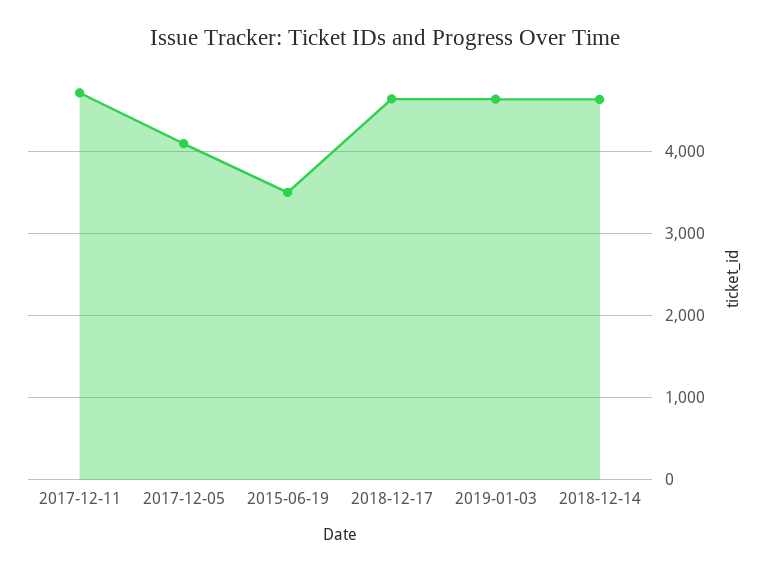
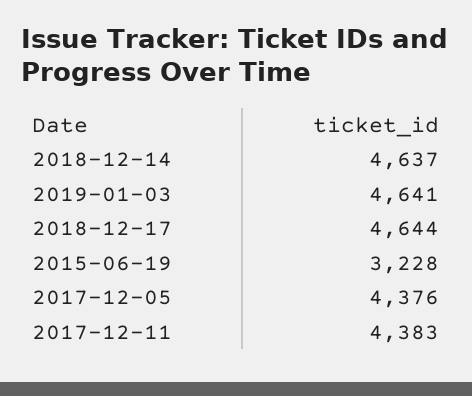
2017-12-11: 4700 -> 4383
2017-12-05: 4100 -> 4376
2015-06-19: 3500 -> 3228

